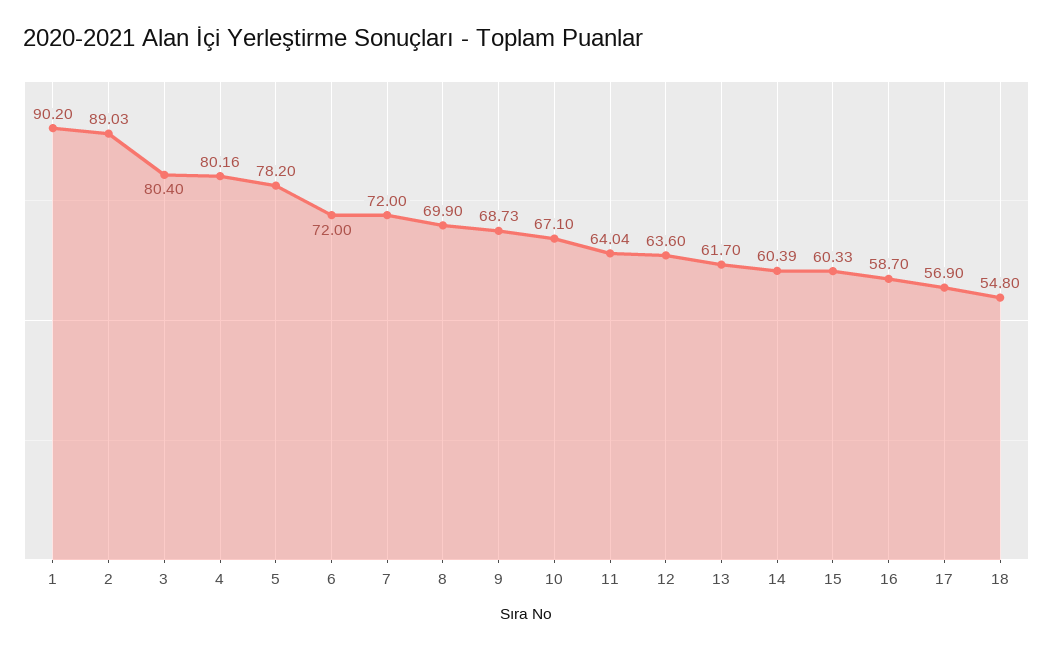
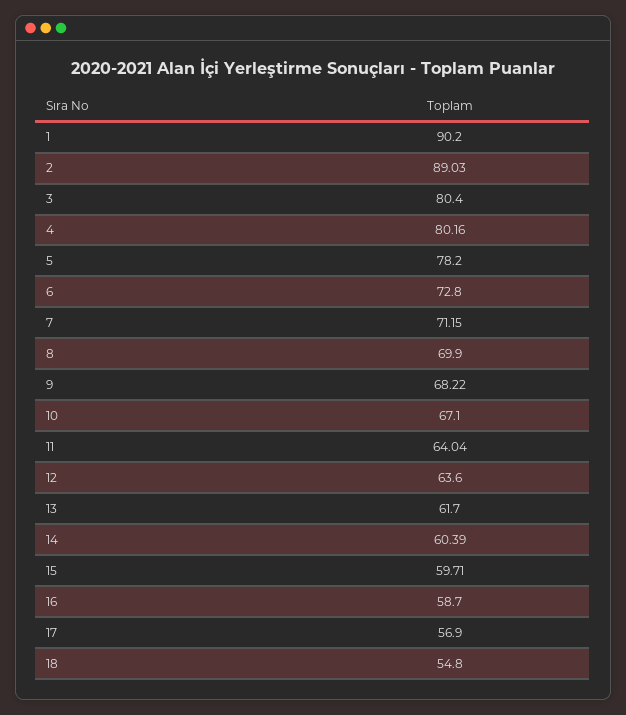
6: 72 -> 72.8
7: 72 -> 71.15
9: 68.73 -> 68.22
15: 60.33 -> 59.71

